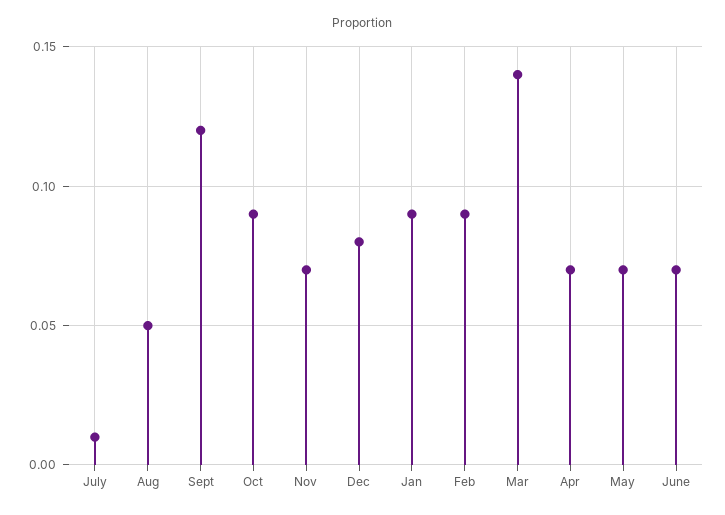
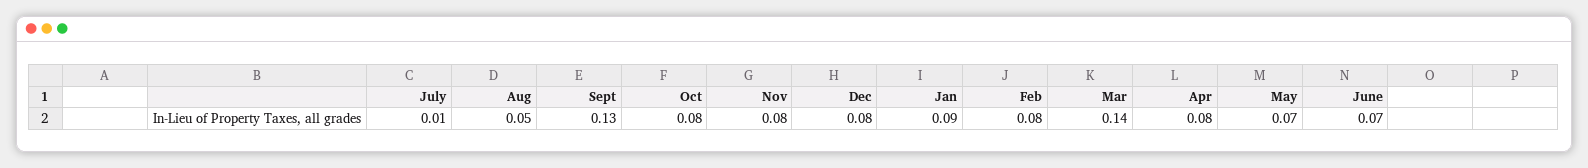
Sept: 0.12 -> 0.13
Oct: 0.09 -> 0.08
Nov: 0.07 -> 0.08
Feb: 0.09 -> 0.08
Apr: 0.07 -> 0.08

